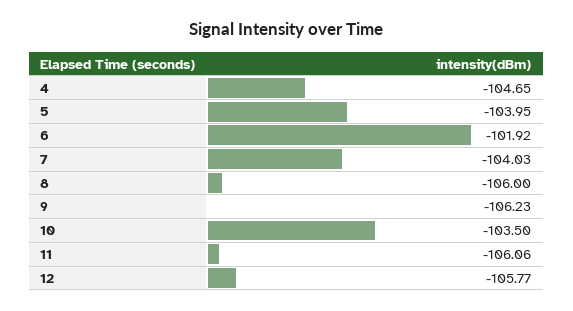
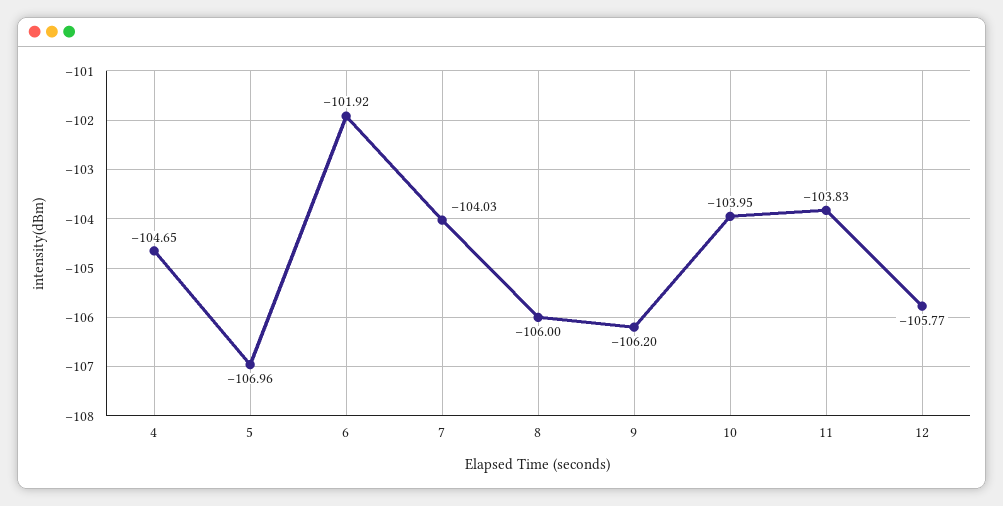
5: -103.95 -> -106.96
9: -106.23 -> -106.2
10: -103.5 -> -103.95
11: -106.06 -> -103.83

